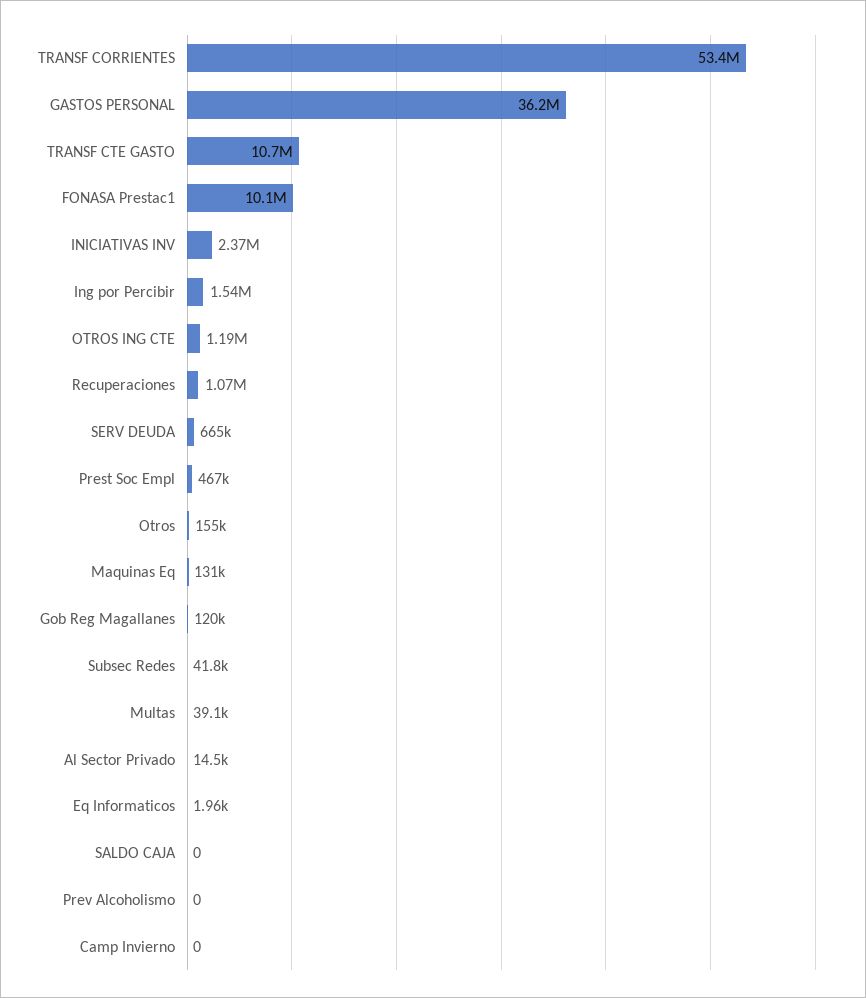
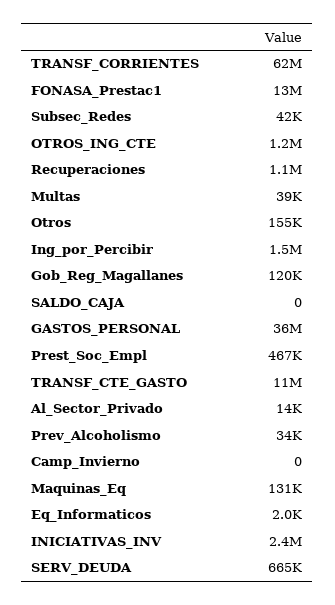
TRANSF CORRIENTES: 53400000 -> 62000000
FONASA Prestac1: 10100000 -> 13000000
Prev Alcoholismo: 0 -> 34000

